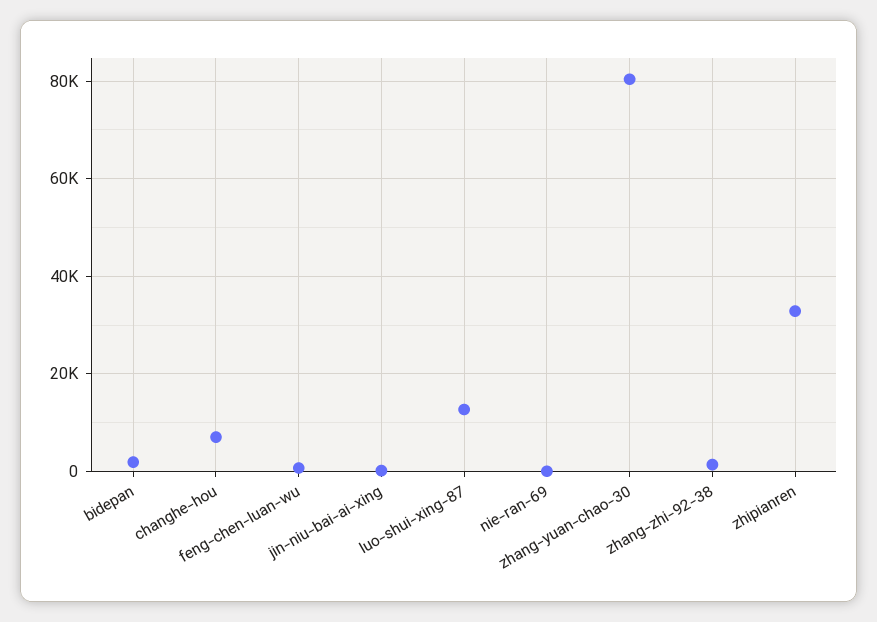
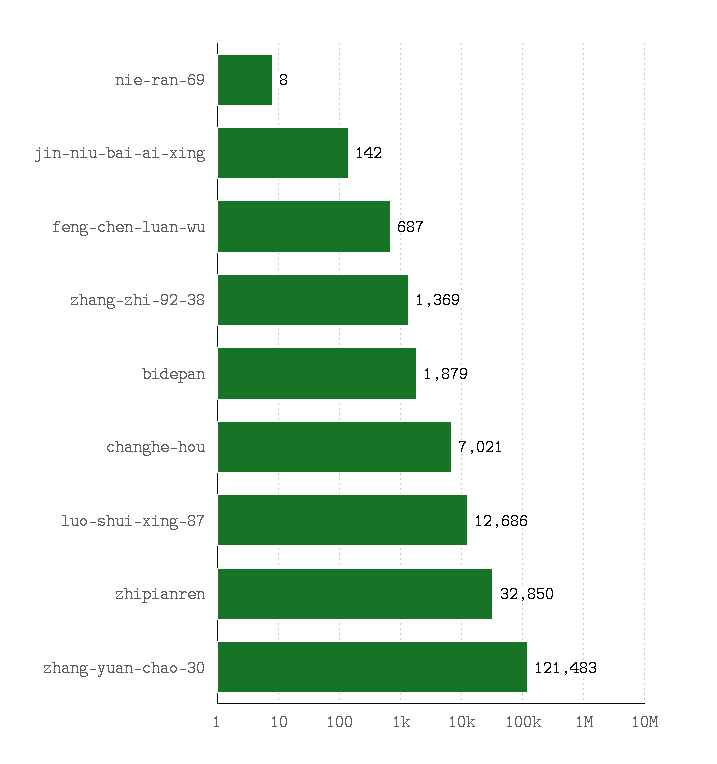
zhang-yuan-chao-30: 80000 -> 121483

